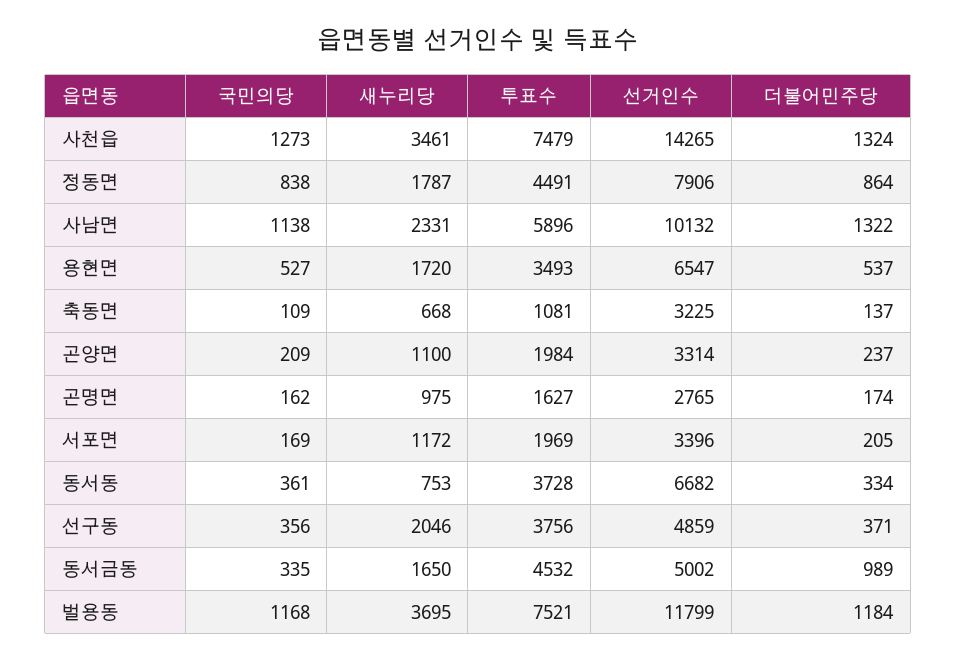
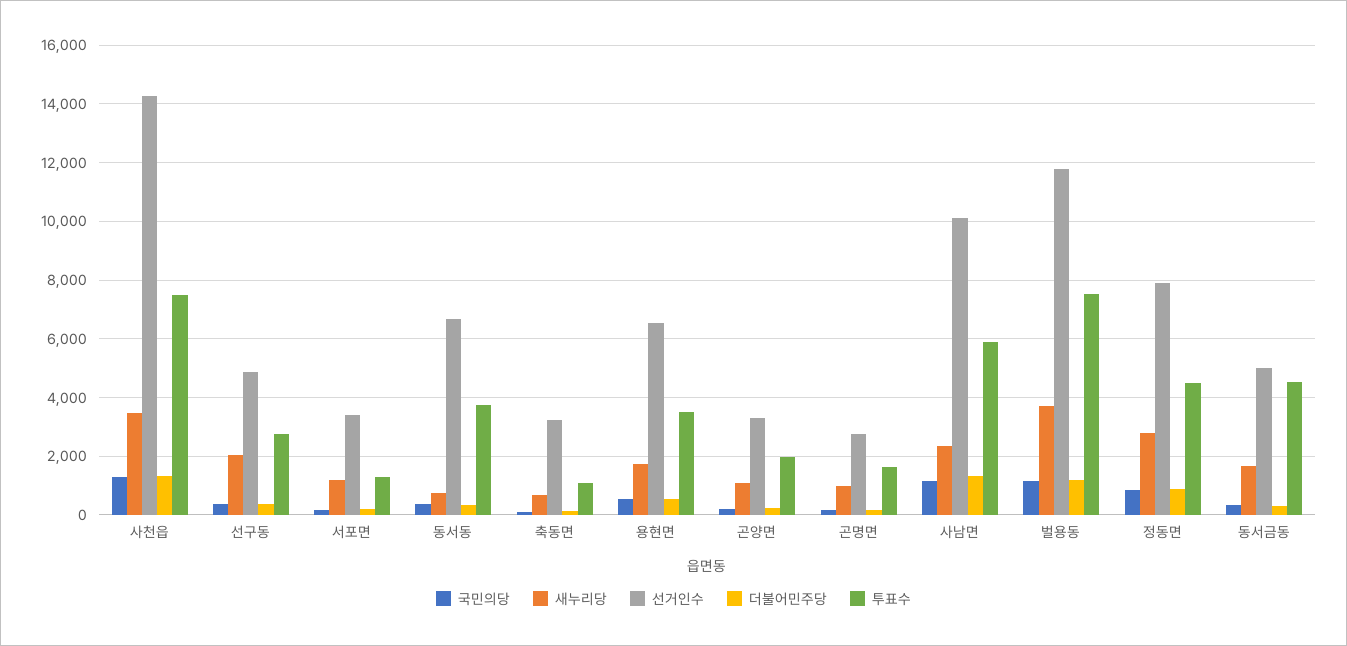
새누리당, 정동면: 1787 -> 2750
투표수, 서포면: 1969 -> 1250
투표수, 선구동: 3756 -> 2750
더불어민주당, 동서금동: 989 -> 250

